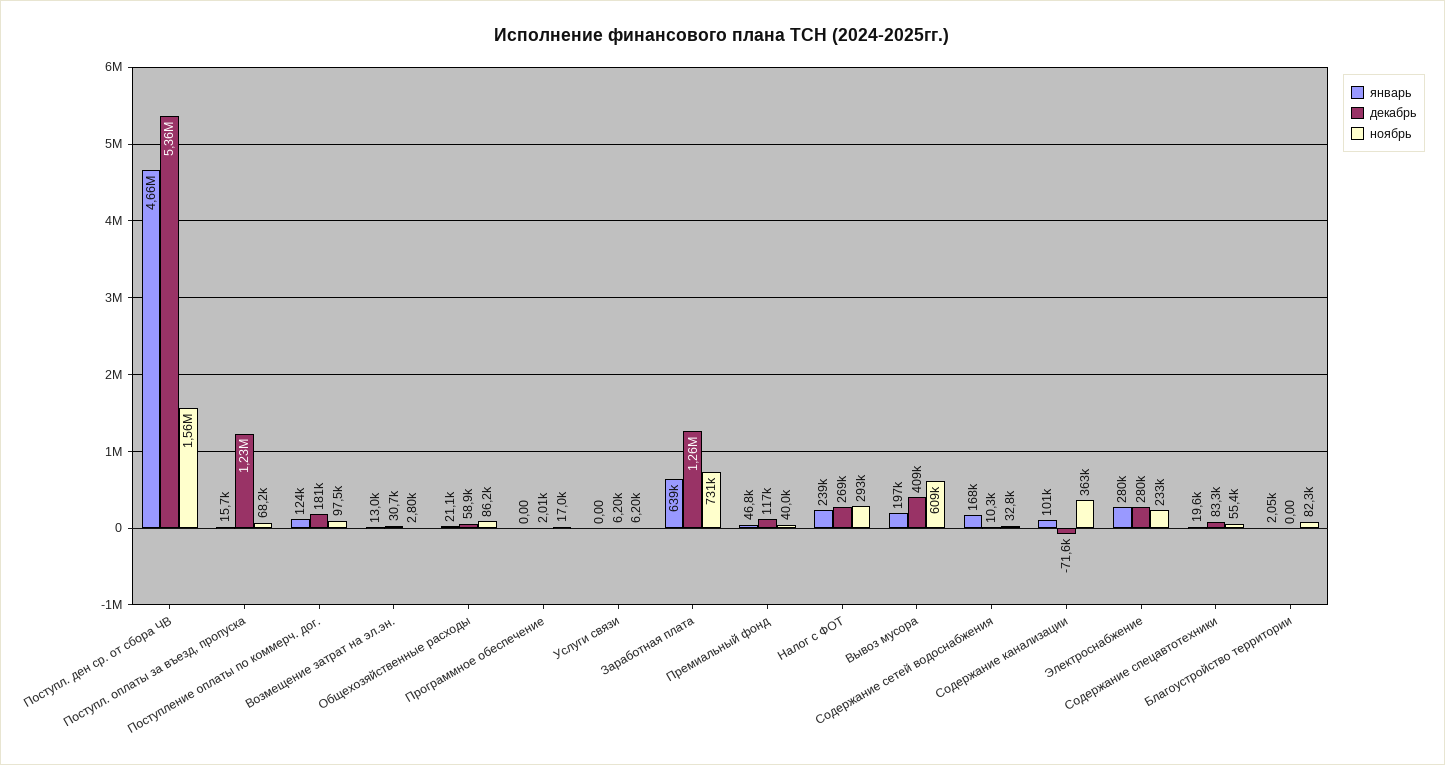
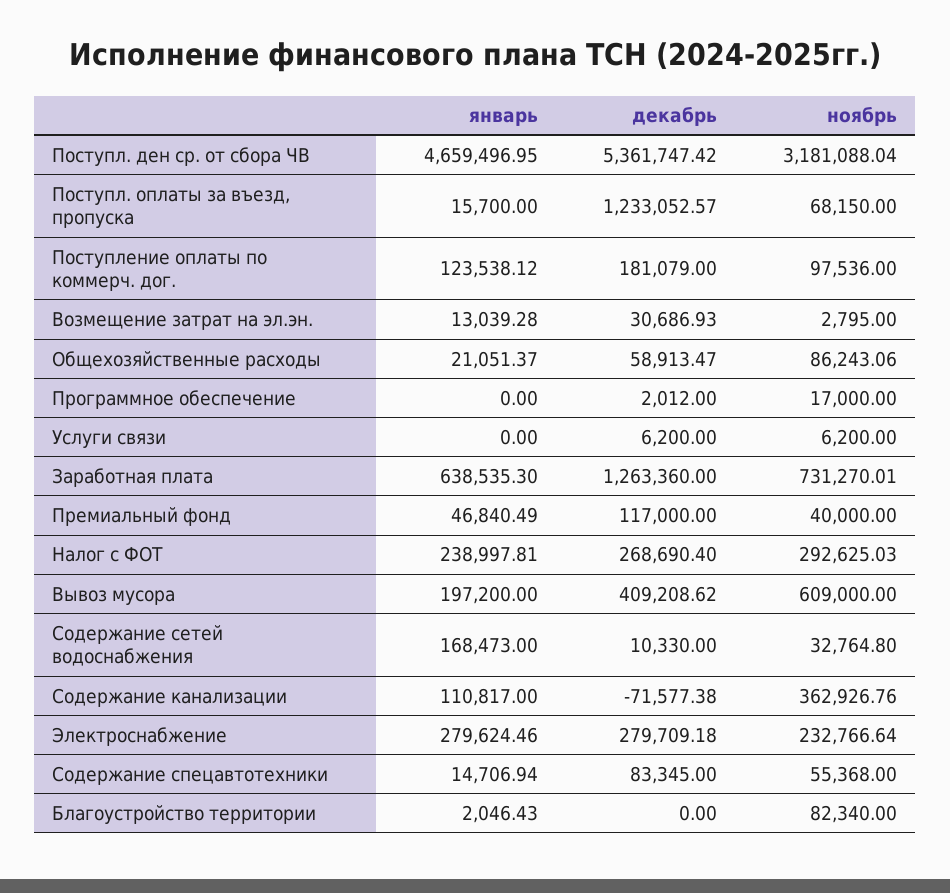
ноябрь, Поступл. ден ср. от сбора ЧВ: 1560000 -> 3181088.04
январь, Содержание канализации: 101000 -> 110817
январь, Содержание спецавтотехники: 19600 -> 14706.94

